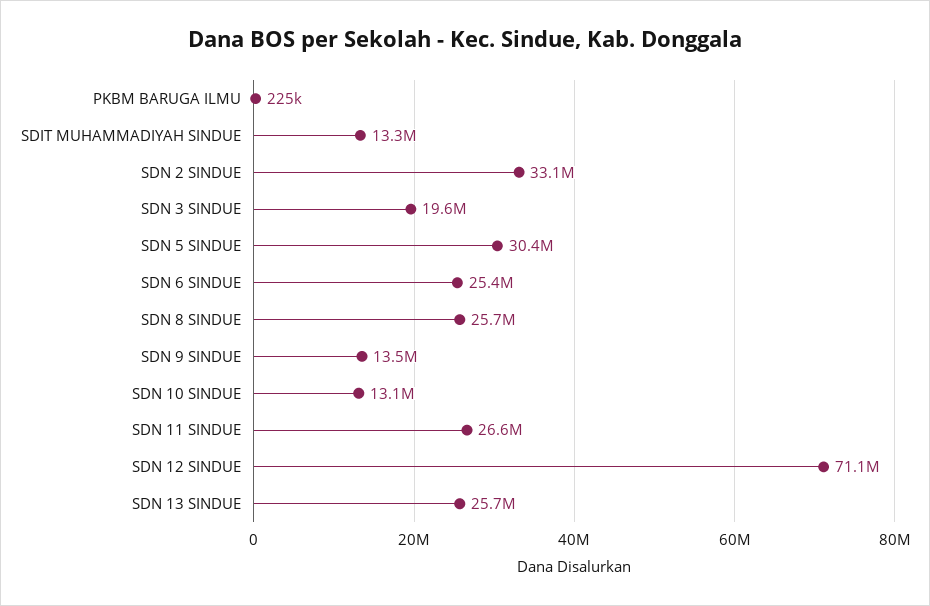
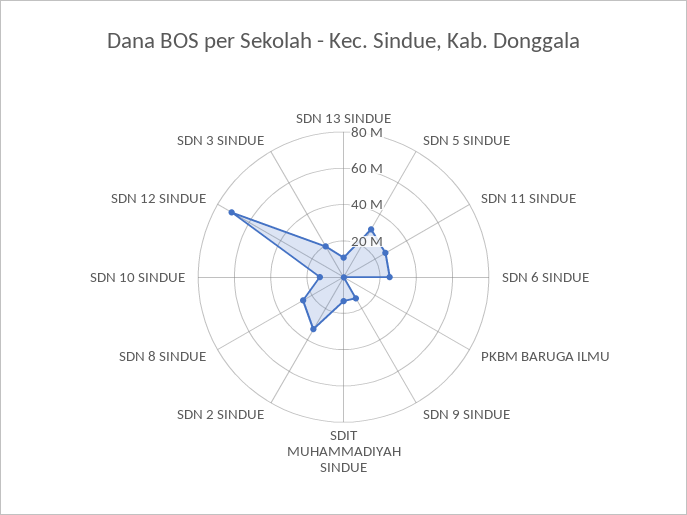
SDN 13 SINDUE: 25700000 -> 10000000

